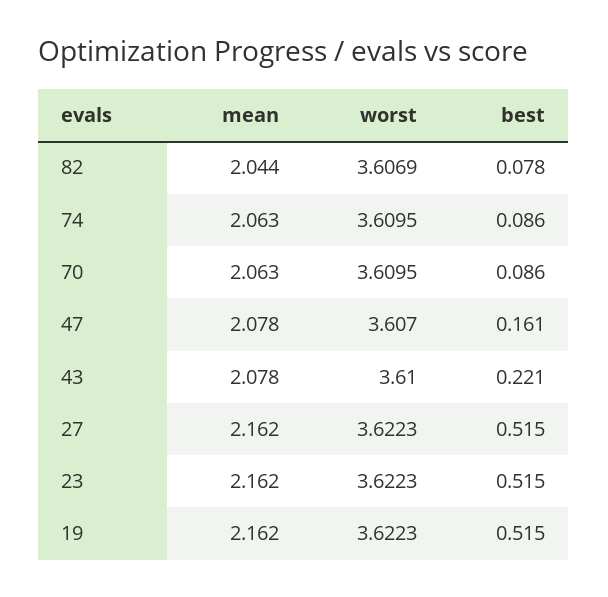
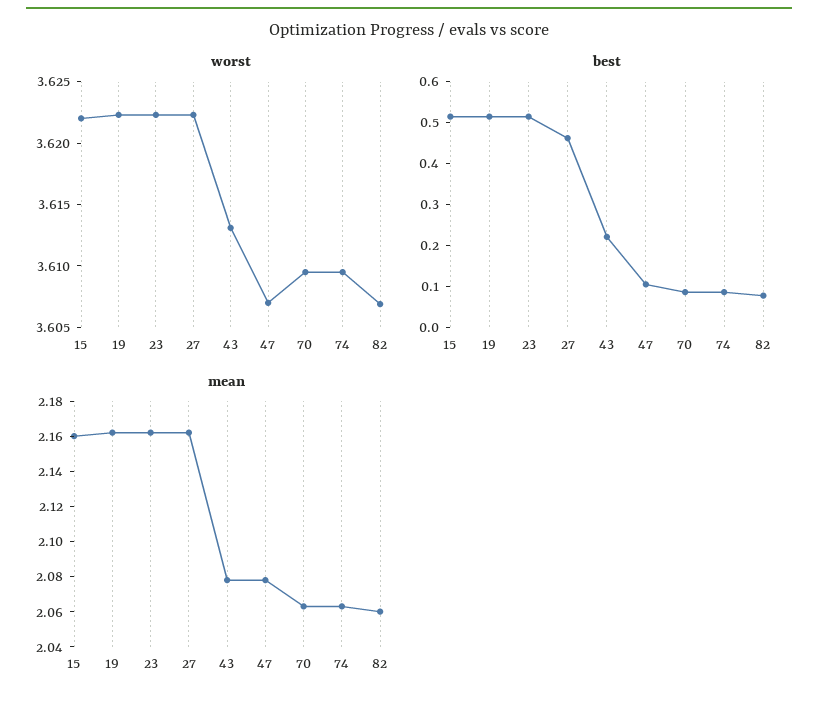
mean, 82: 2.044 -> 2.06
best, 47: 0.161 -> 0.1
worst, 43: 3.61 -> 3.613
best, 27: 0.515 -> 0.46
worst, 15: none -> 3.622
best, 15: none -> 0.52
mean, 15: none -> 2.16

